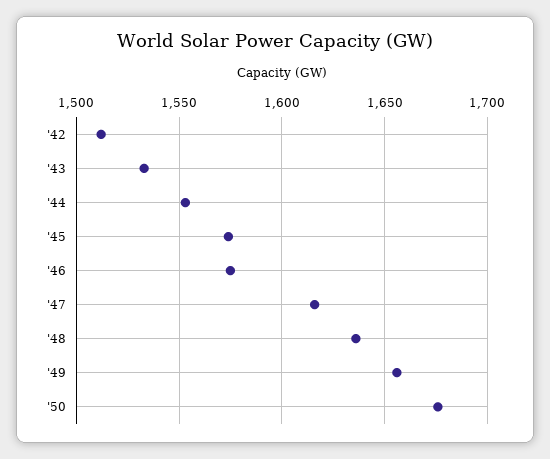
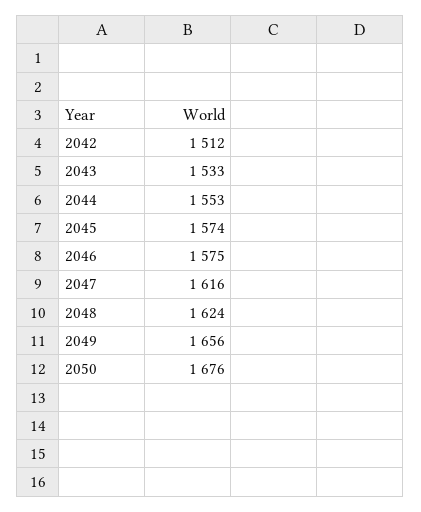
'48: 1635 -> 1624

